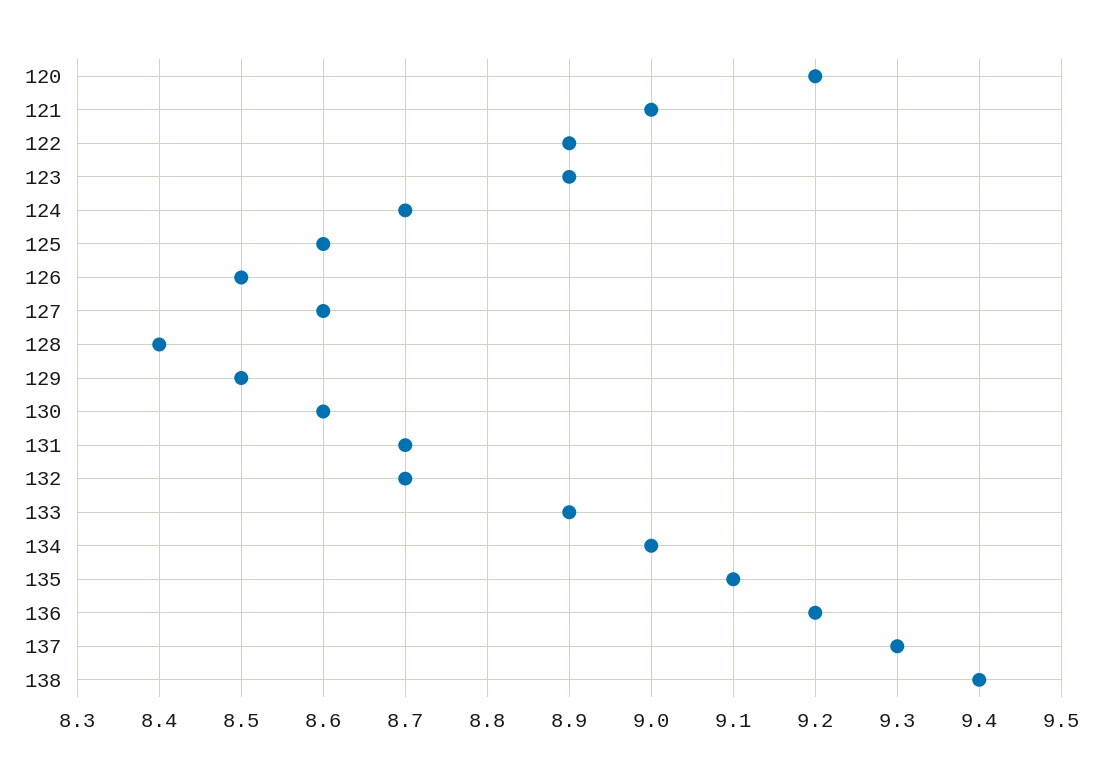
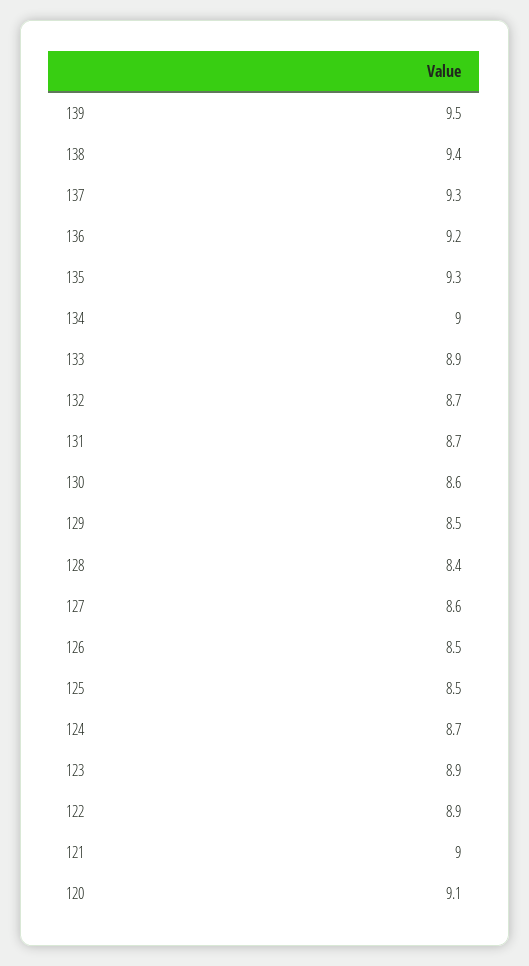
120: 9.2 -> 9.1
125: 8.6 -> 8.5
135: 9.1 -> 9.3
139: none -> 9.5

